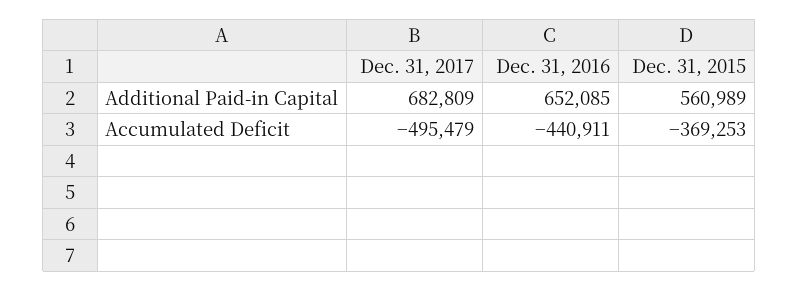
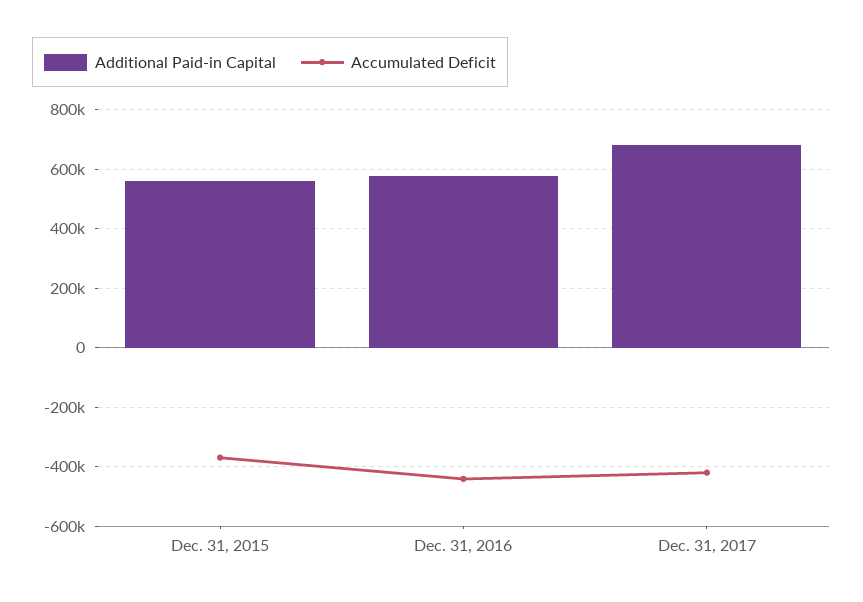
Additional Paid-in Capital, Dec. 31, 2016: 652085 -> 575000
Accumulated Deficit, Dec. 31, 2017: -495479 -> -425000

